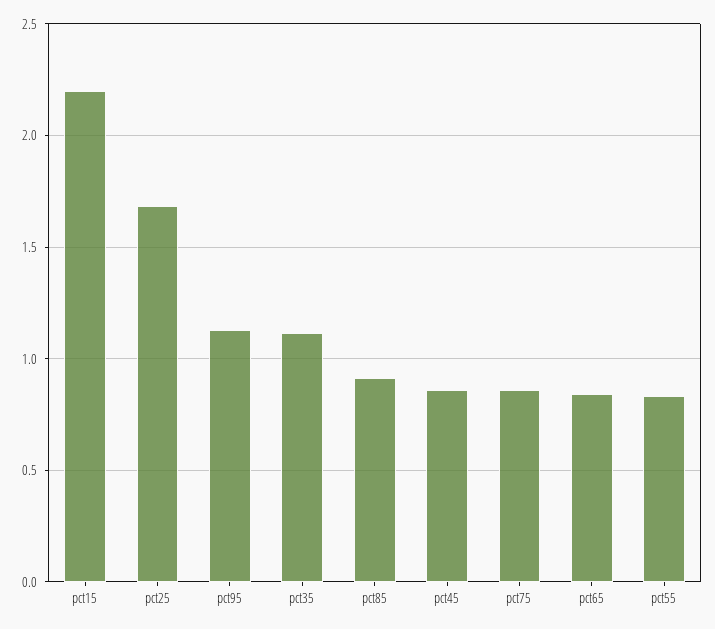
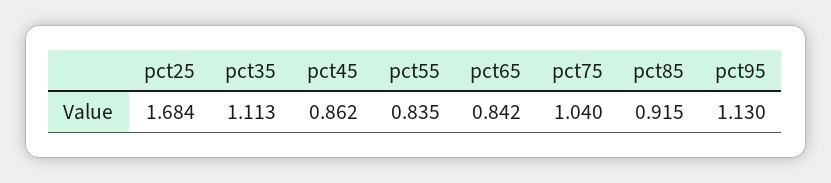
pct15: 2.2 -> none
pct75: 0.85 -> 1.04

